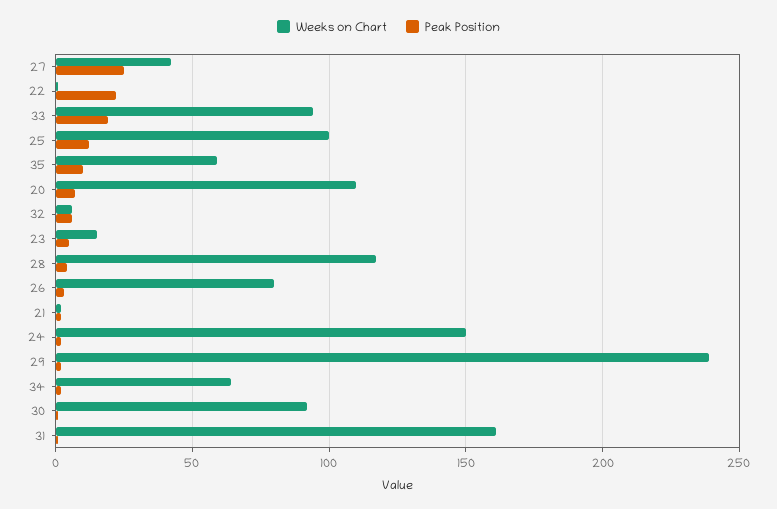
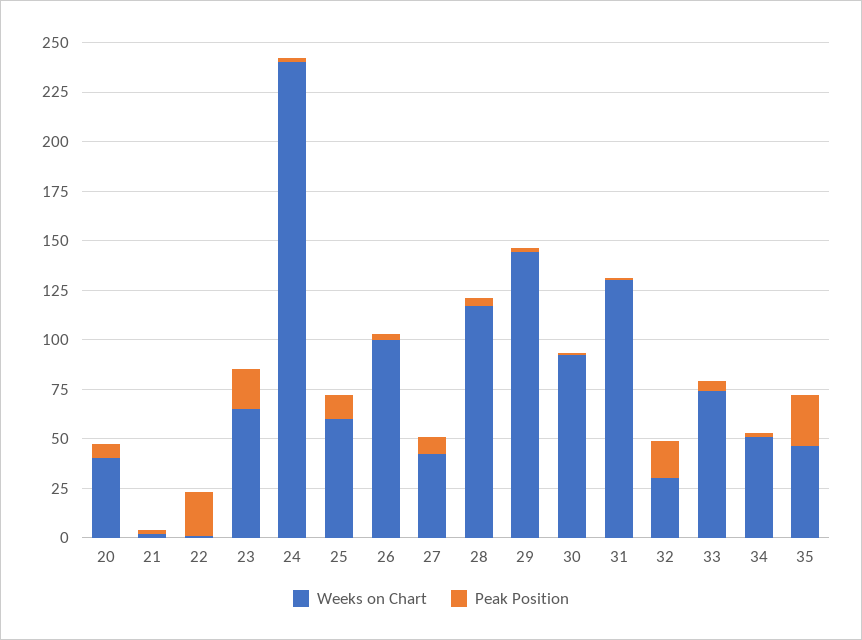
Peak Position, 27: 25 -> 10
Weeks on Chart, 33: 95 -> 75
Peak Position, 33: 20 -> 5
Weeks on Chart, 25: 100 -> 60
Weeks on Chart, 35: 60 -> 45
Peak Position, 35: 10 -> 25
Weeks on Chart, 20: 110 -> 40
Weeks on Chart, 32: 5 -> 30
Peak Position, 32: 5 -> 20
Weeks on Chart, 23: 15 -> 65
Peak Position, 23: 5 -> 20
Weeks on Chart, 26: 80 -> 100
Weeks on Chart, 24: 150 -> 240
Weeks on Chart, 29: 240 -> 145
Weeks on Chart, 34: 65 -> 50
Weeks on Chart, 31: 160 -> 130

